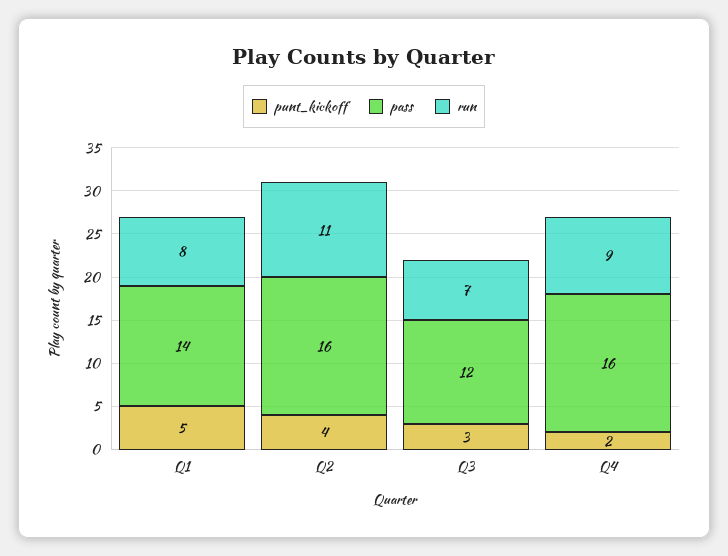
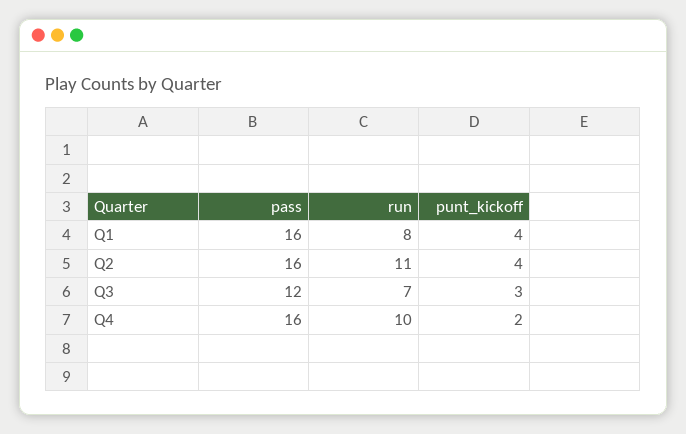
punt_kickoff, Q1: 5 -> 4
pass, Q1: 14 -> 16
run, Q4: 9 -> 10

